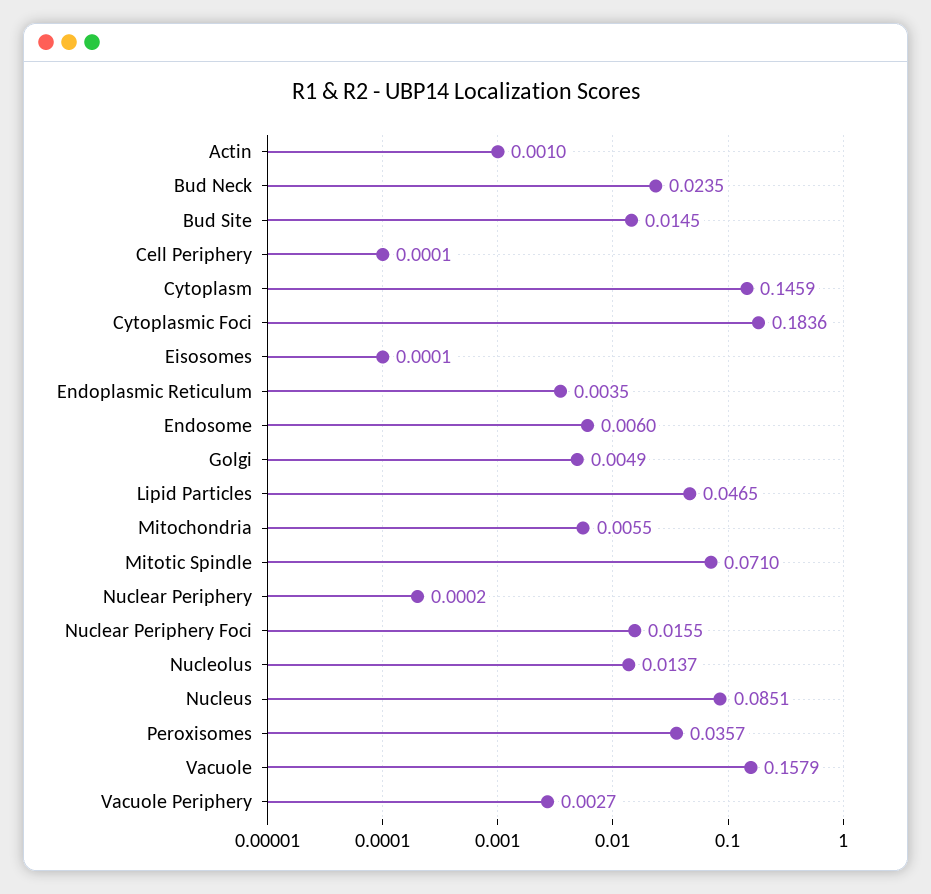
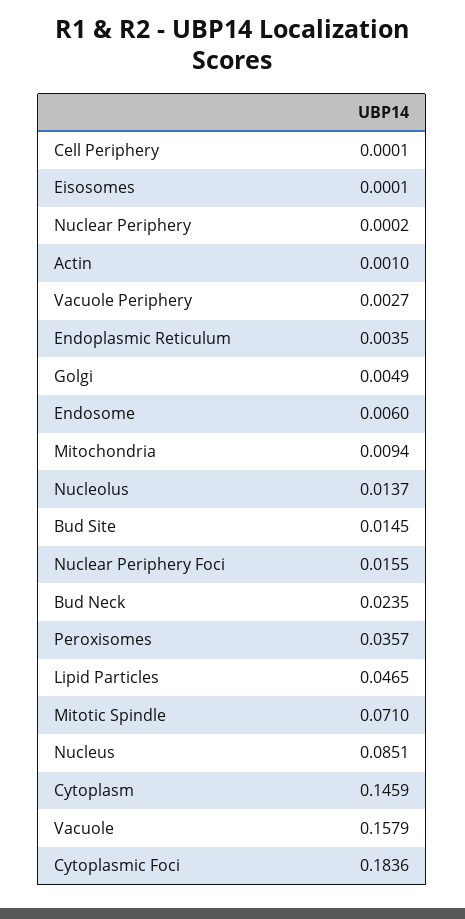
Mitochondria: 0.0055 -> 0.0094

